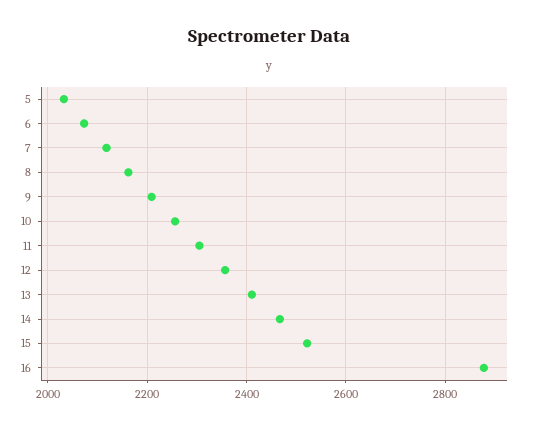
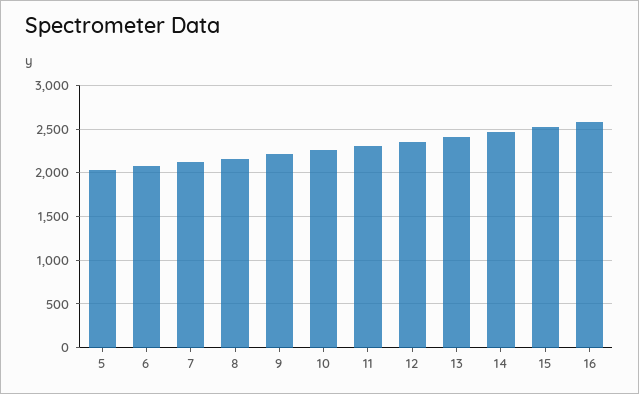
16: 2880 -> 2600

